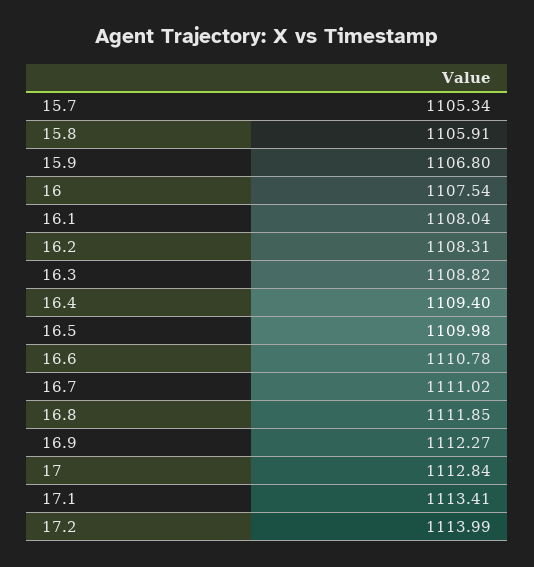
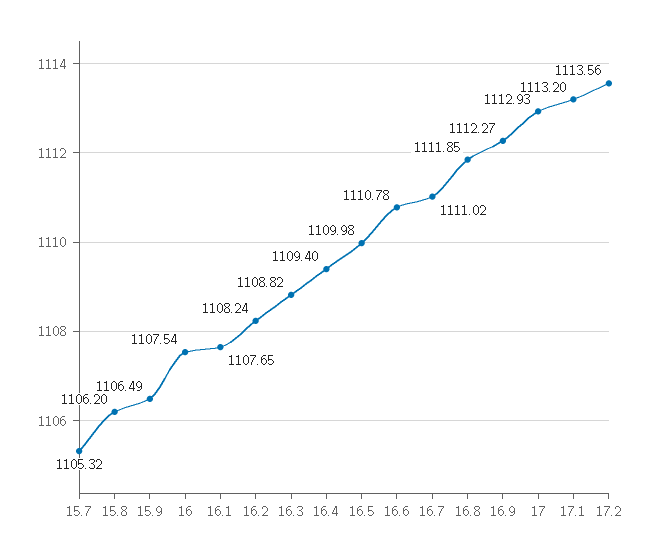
15.7: 1105.34 -> 1105.32
15.8: 1105.91 -> 1106.2
15.9: 1106.8 -> 1106.49
16.1: 1108.04 -> 1107.65
16.2: 1108.31 -> 1108.24
17: 1112.84 -> 1112.93
17.1: 1113.41 -> 1113.2
17.2: 1113.99 -> 1113.56

